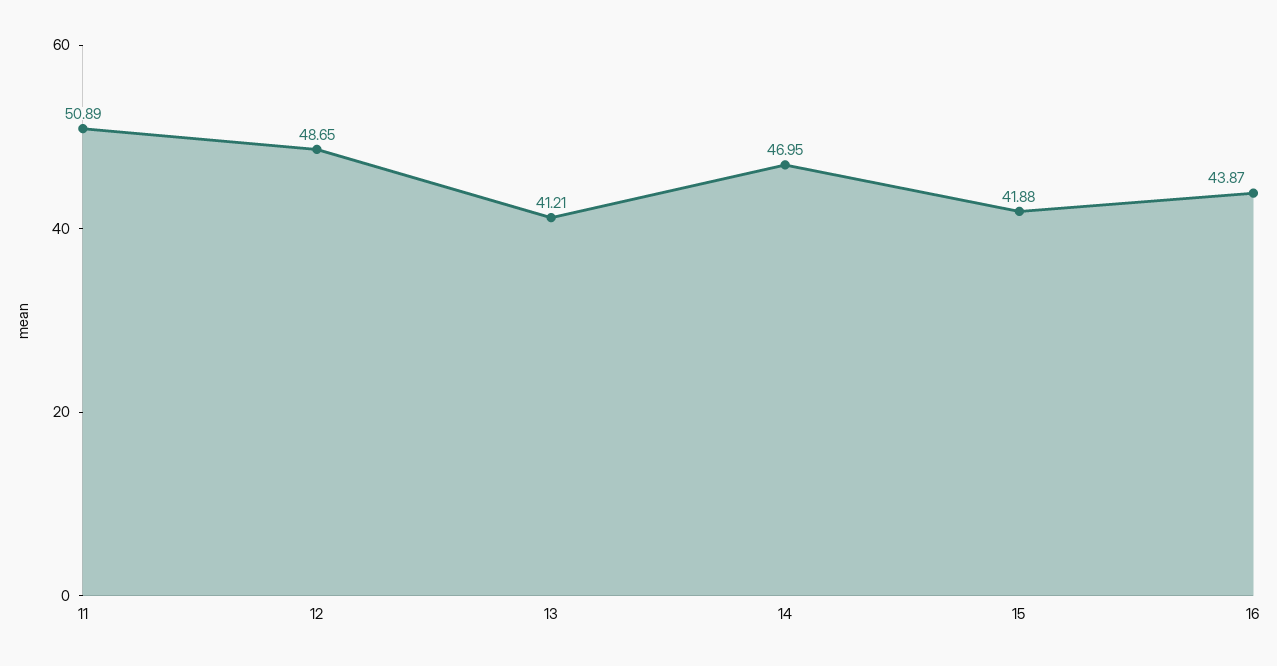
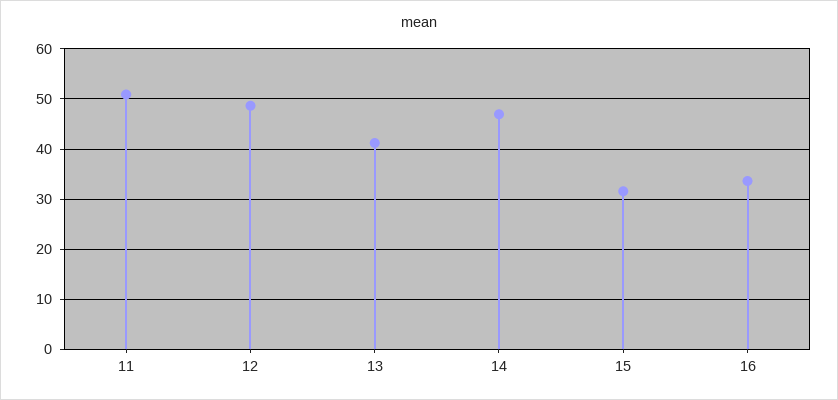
15: 41.88 -> 32
16: 43.87 -> 34

